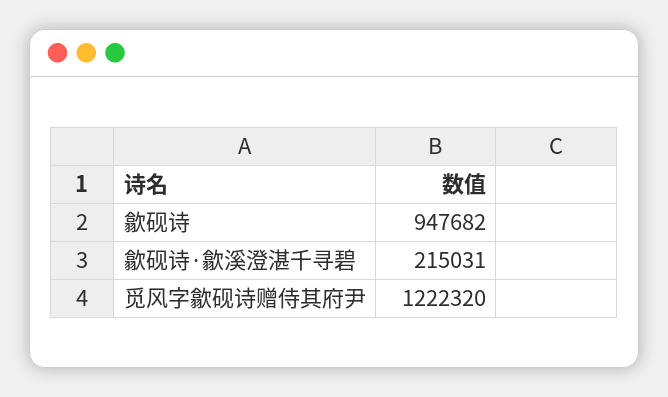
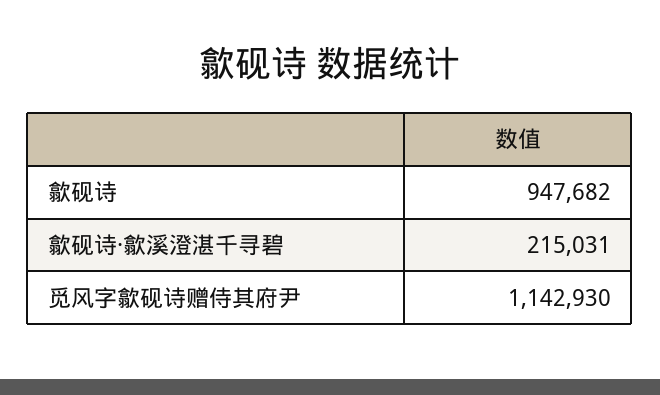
觅风字歙砚诗赠侍其府尹: 1222320 -> 1142930

